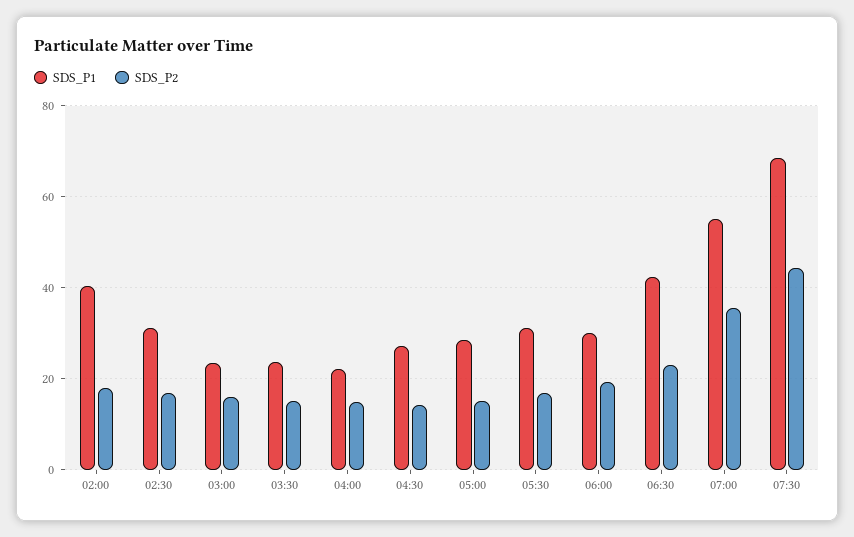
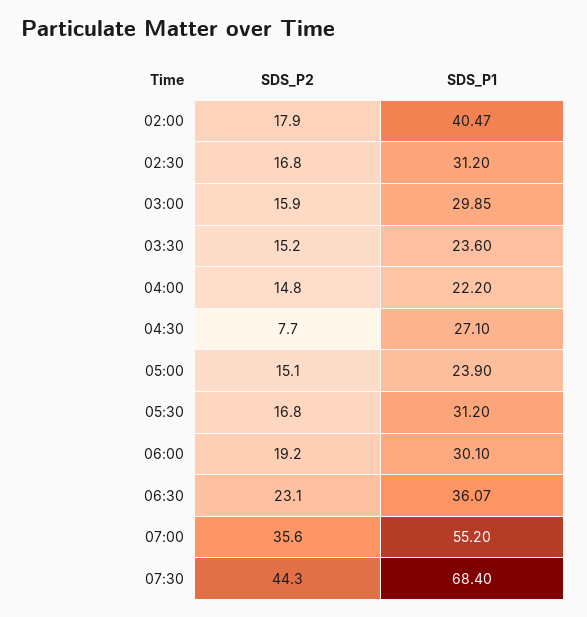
SDS_P1, 03:00: 24 -> 29.85
SDS_P2, 04:30: 14 -> 7.7
SDS_P1, 05:00: 28 -> 23.9
SDS_P1, 06:30: 42 -> 36.07

